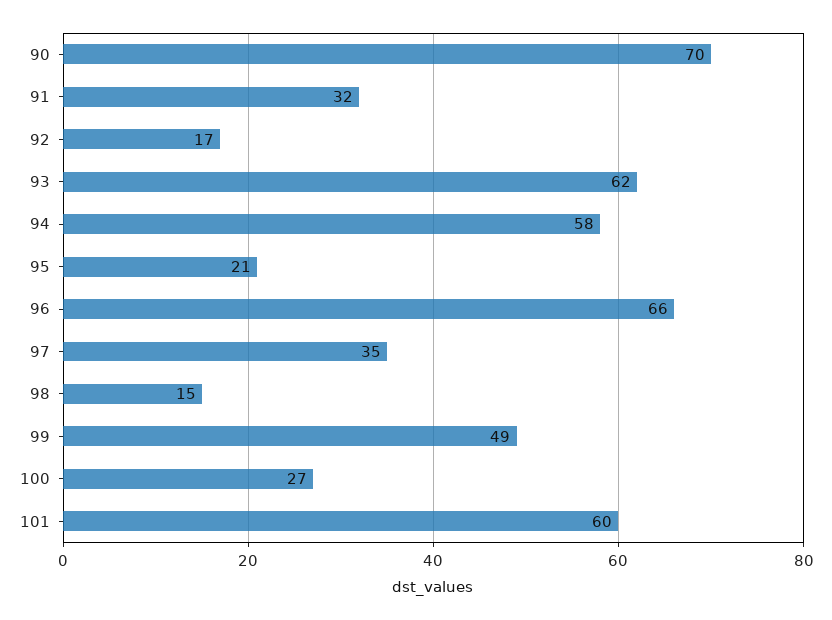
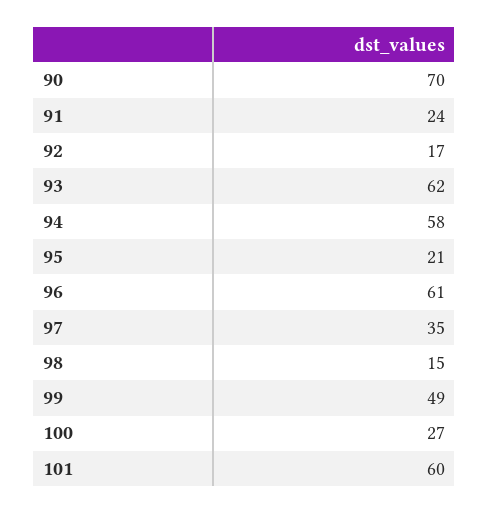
91: 32 -> 24
96: 66 -> 61

